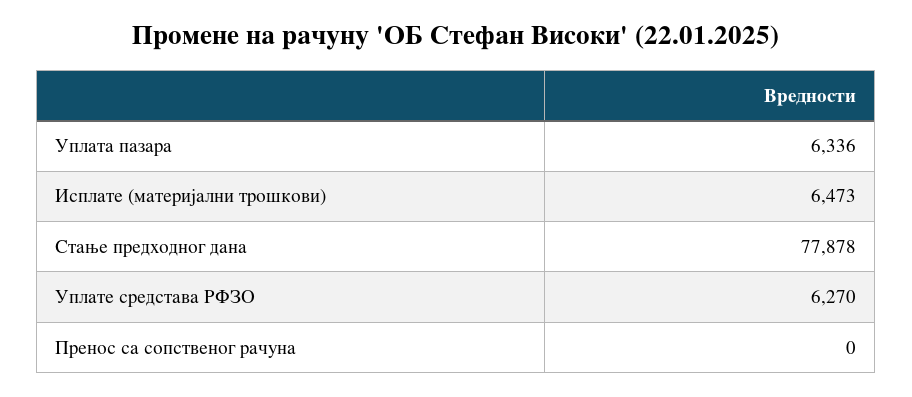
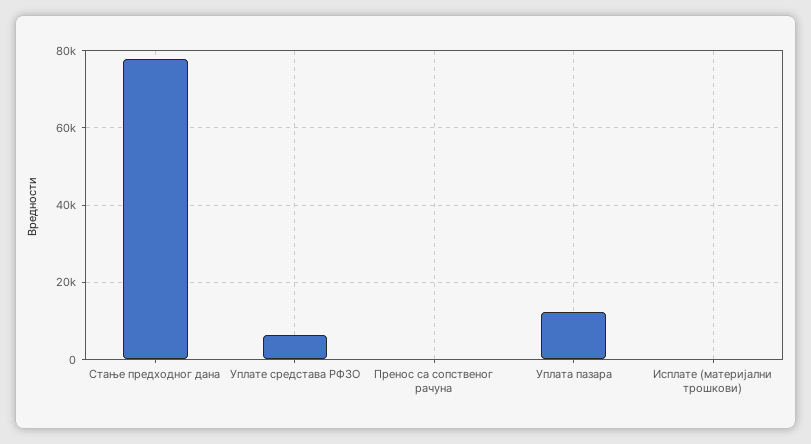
Уплата пазара: 6336 -> 12000
Исплате (материјални трошкови): 6473 -> 0

